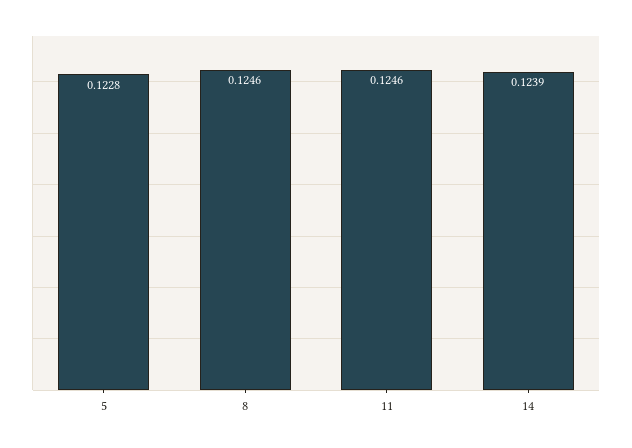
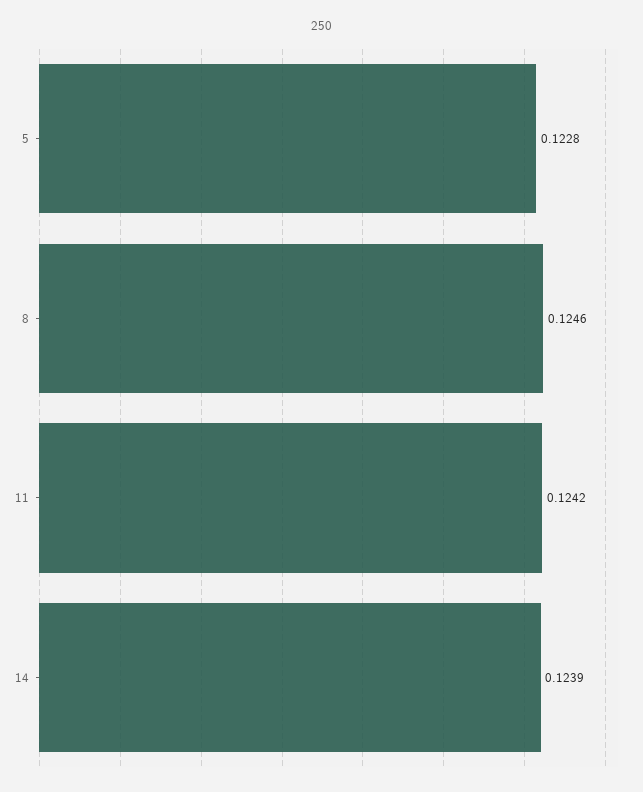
11: 0.1246 -> 0.1242

